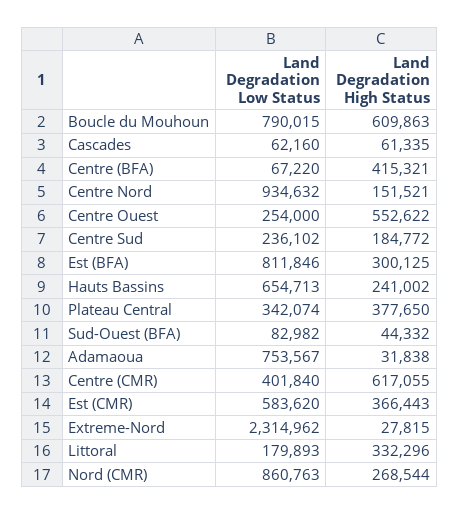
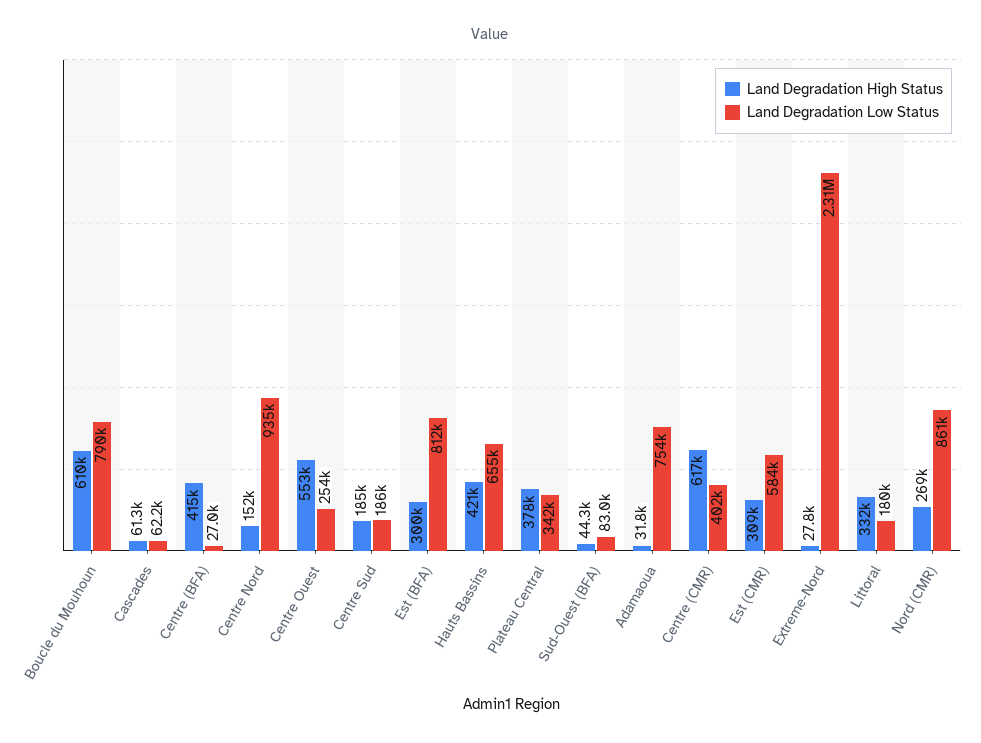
Land Degradation Low Status, Centre (BFA): 67220 -> 27000
Land Degradation Low Status, Centre Sud: 236102 -> 186000
Land Degradation High Status, Hauts Bassins: 241002 -> 421000
Land Degradation High Status, Est (CMR): 366443 -> 309000

